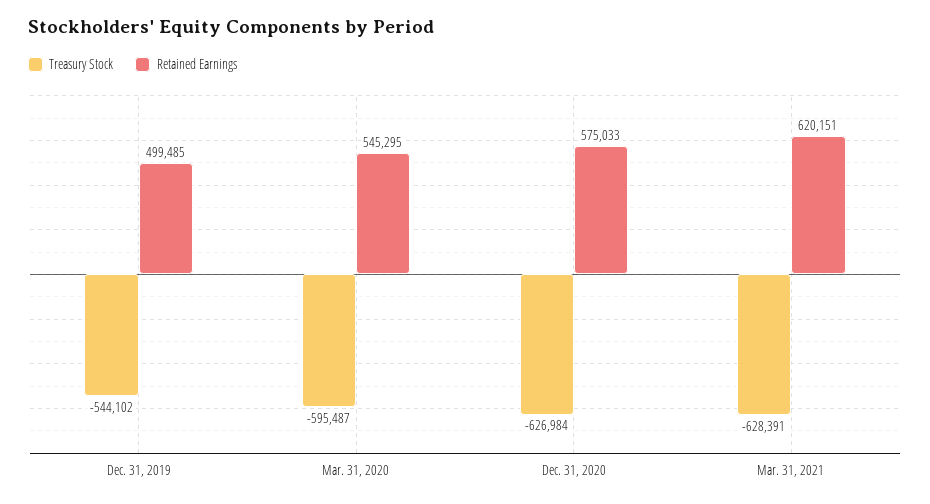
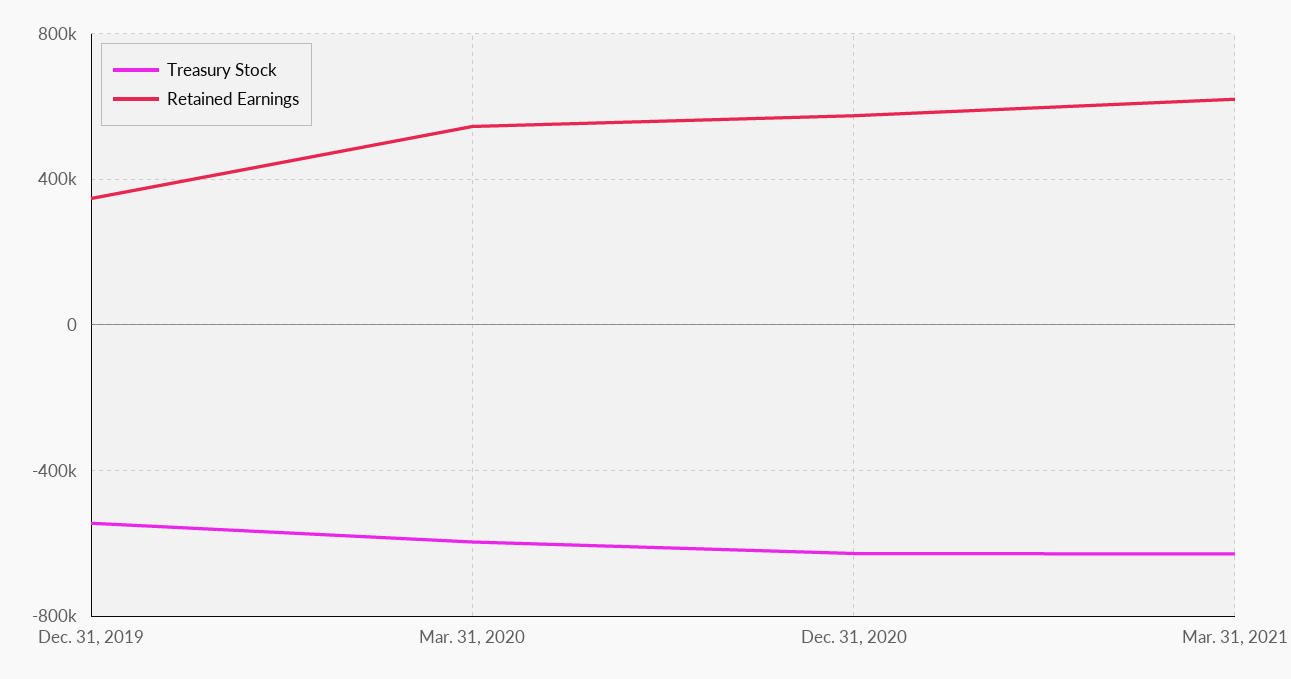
Retained Earnings, Dec. 31, 2019: 499485 -> 350000

